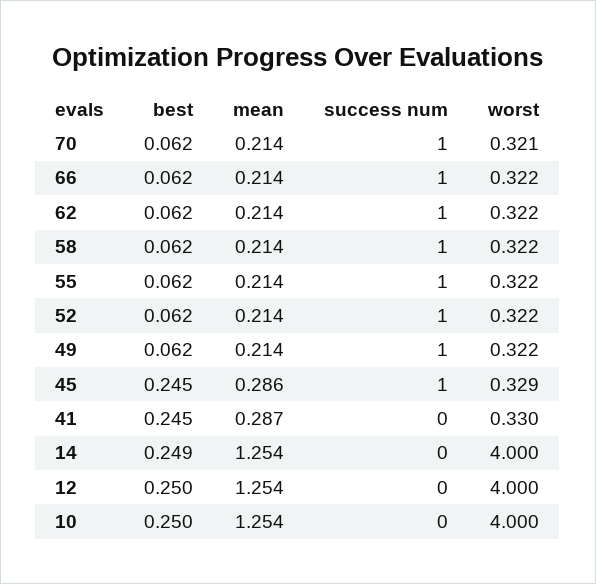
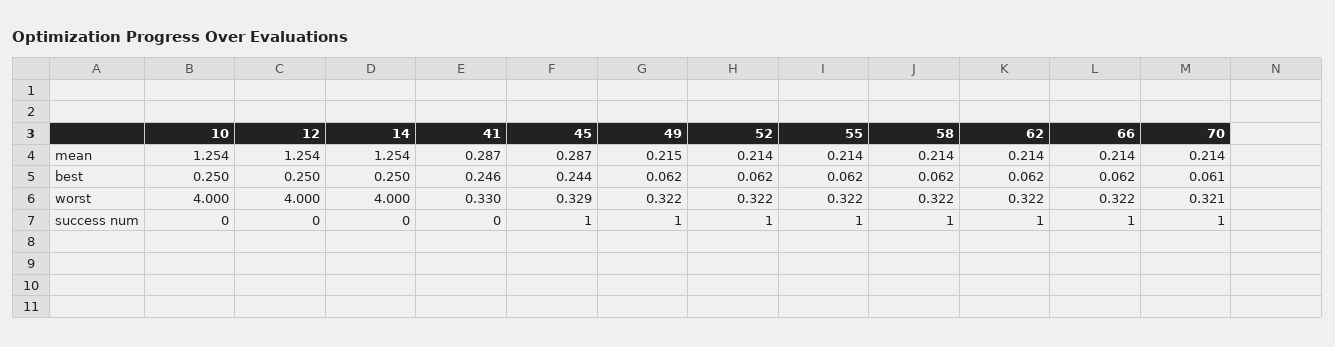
best, 70: 0.062 -> 0.061
mean, 49: 0.214 -> 0.215
best, 45: 0.245 -> 0.244
mean, 45: 0.286 -> 0.287
best, 41: 0.245 -> 0.246
best, 14: 0.249 -> 0.25

